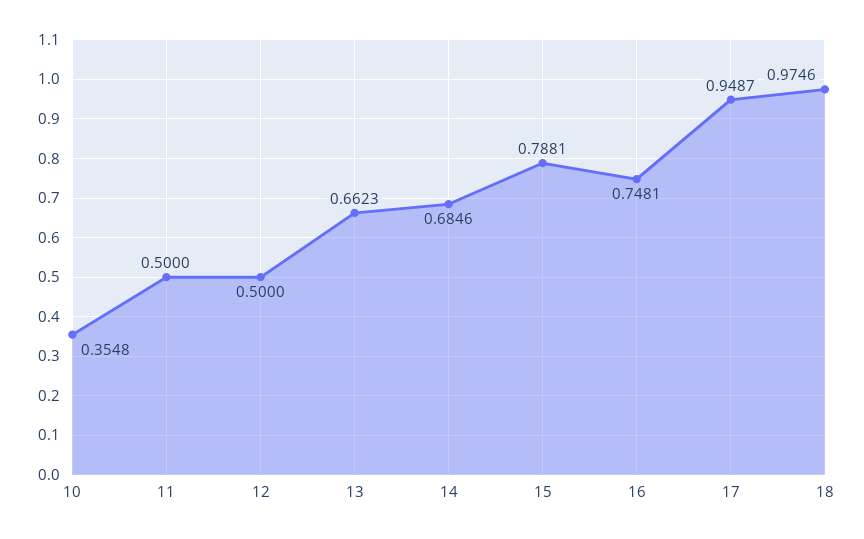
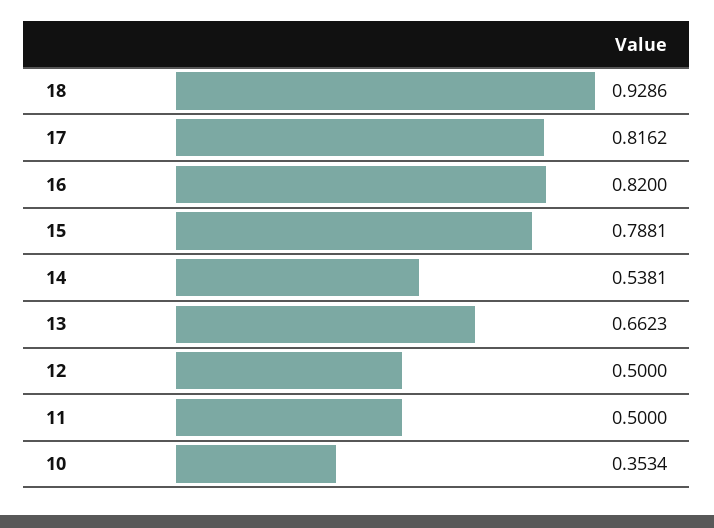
10: 0.3548 -> 0.3534
14: 0.6846 -> 0.5381
16: 0.7481 -> 0.82
17: 0.9487 -> 0.8162
18: 0.9746 -> 0.9286

